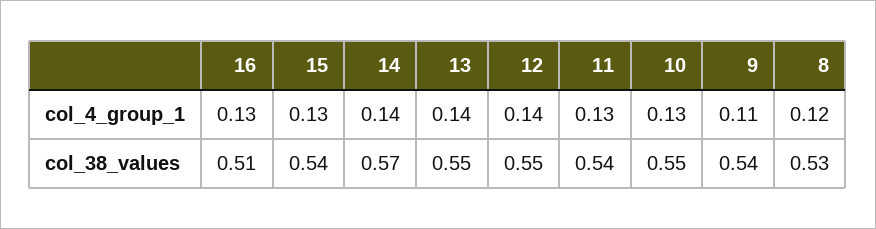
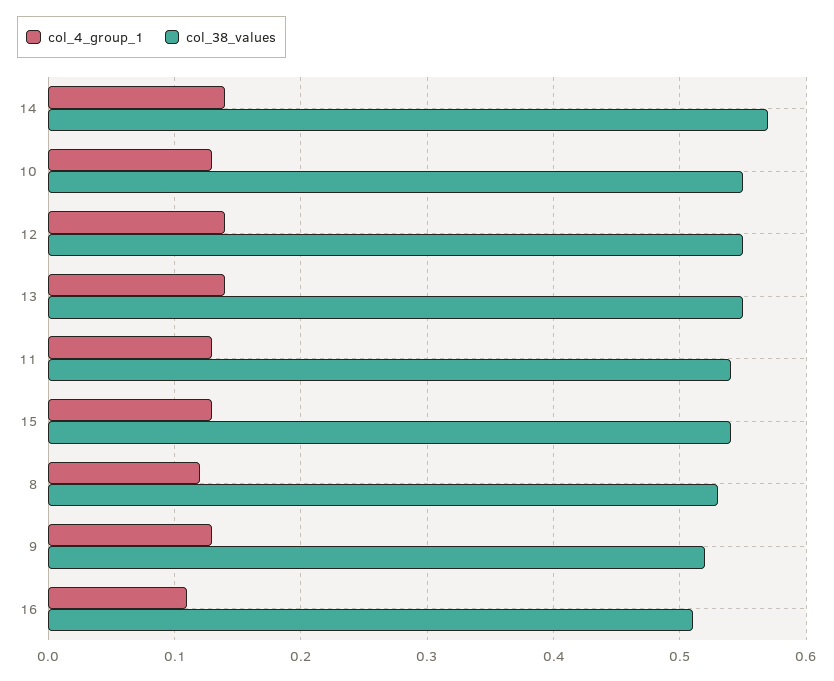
col_4_group_1, 16: 0.13 -> 0.11
col_4_group_1, 9: 0.11 -> 0.13
col_38_values, 9: 0.54 -> 0.52

